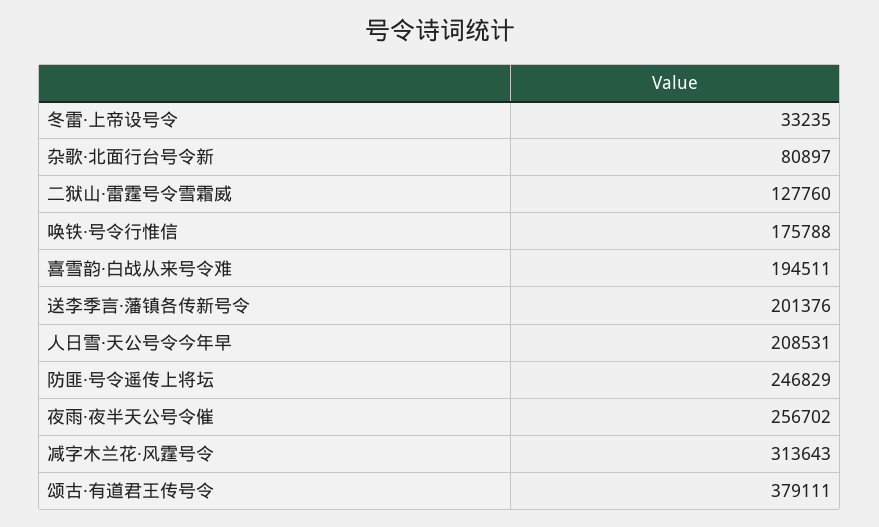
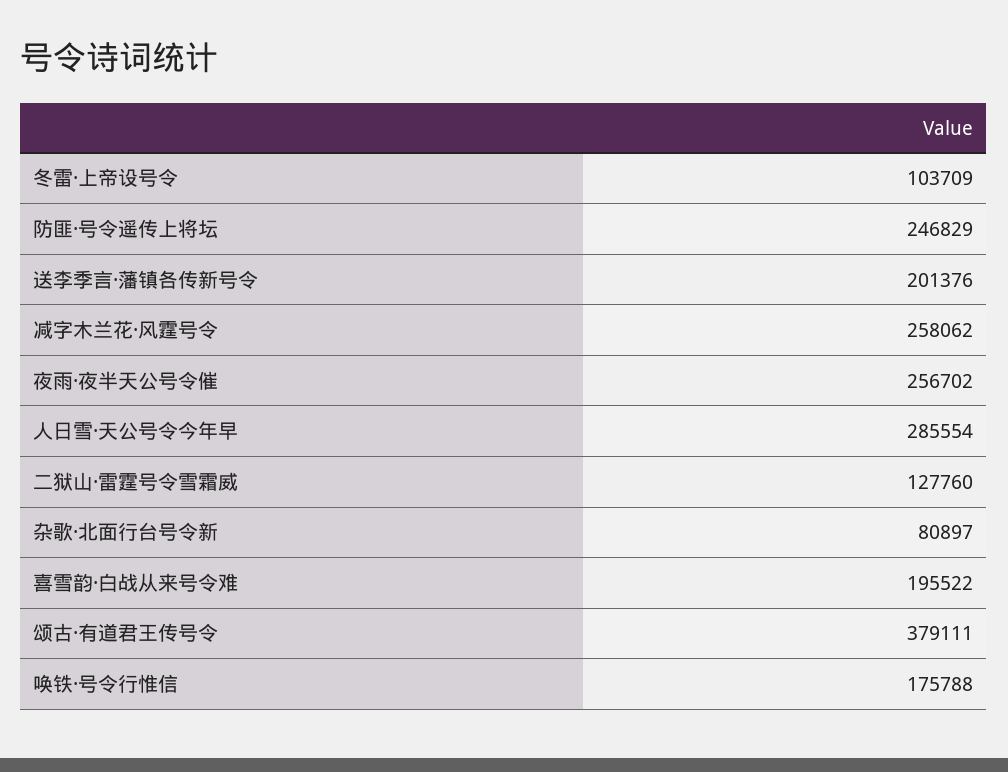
冬雷·上帝设号令: 33235 -> 103709
喜雪韵·白战从来号令难: 194511 -> 195522
人日雪·天公号令今年早: 208531 -> 285554
减字木兰花·风霆号令: 313643 -> 258062

